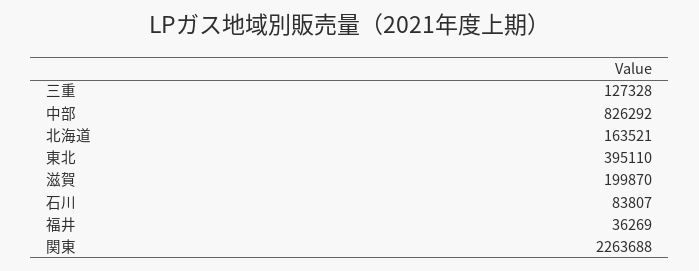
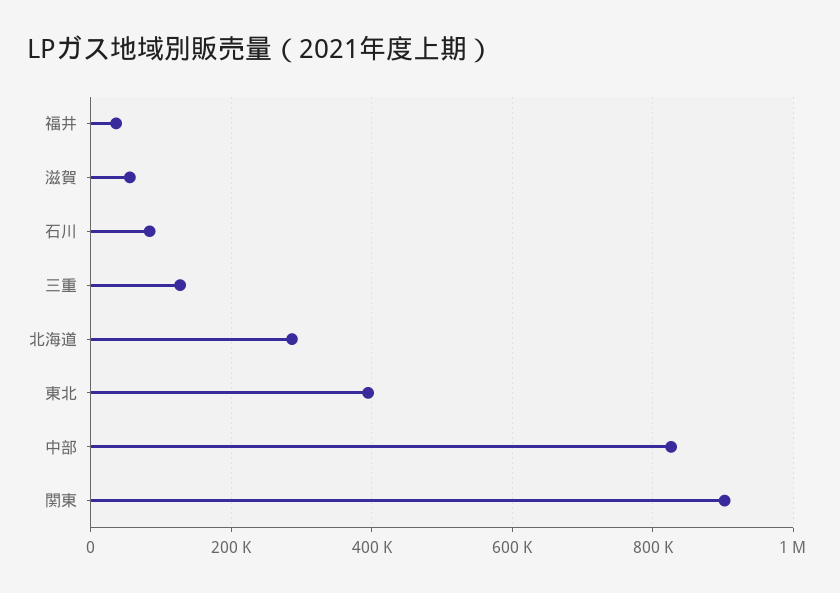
北海道: 163521 -> 280000
滋賀: 199870 -> 60000
関東: 2263688 -> 900000

